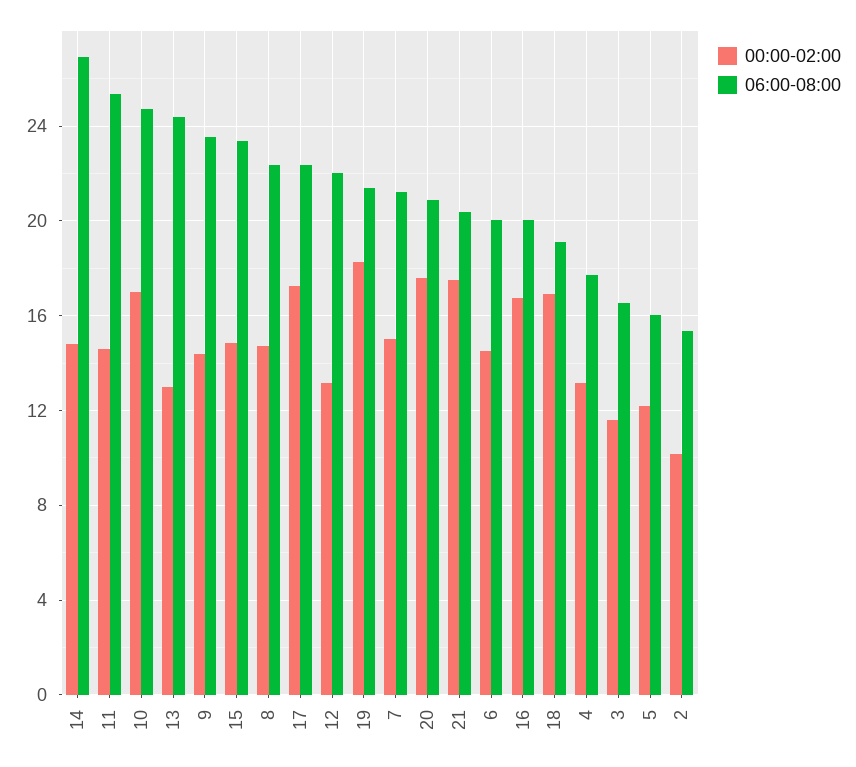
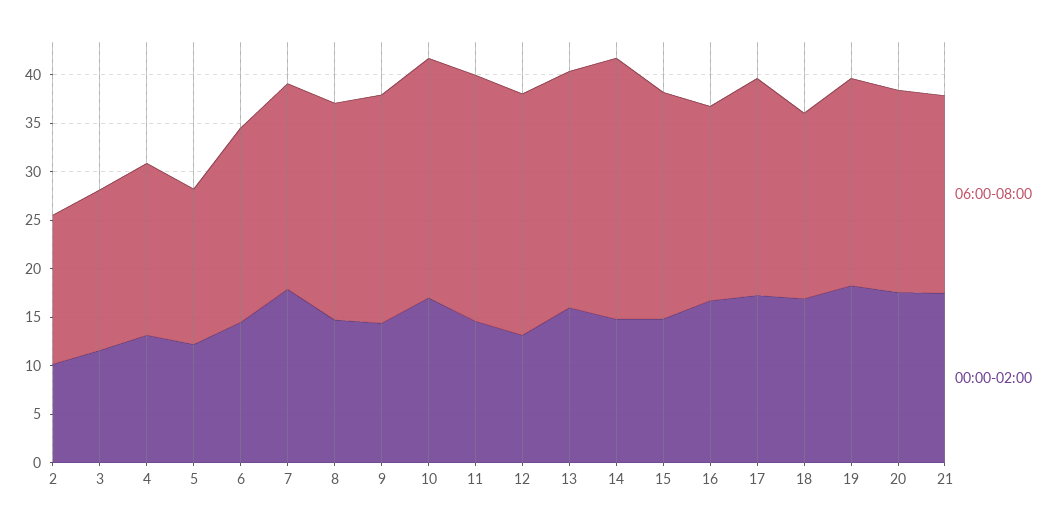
00:00-02:00, 13: 13 -> 16
06:00-08:00, 12: 22 -> 25
00:00-02:00, 7: 15 -> 18

